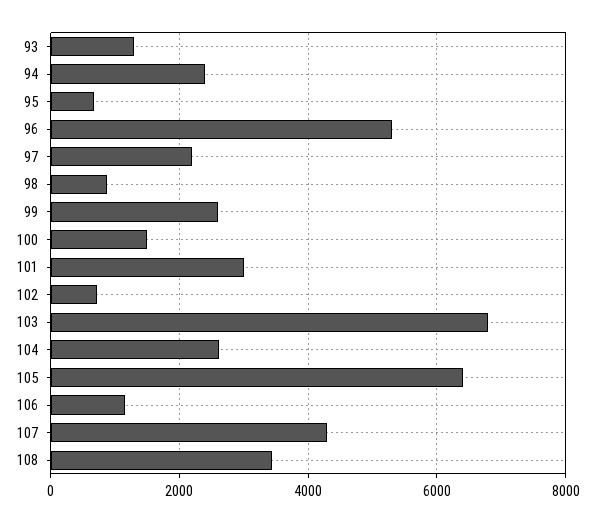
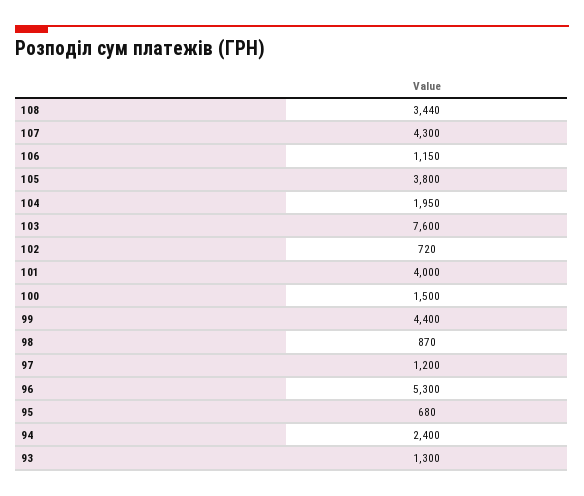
97: 2200 -> 1200
99: 2600 -> 4400
101: 3000 -> 4000
103: 6800 -> 7600
104: 2600 -> 1950
105: 6400 -> 3800

